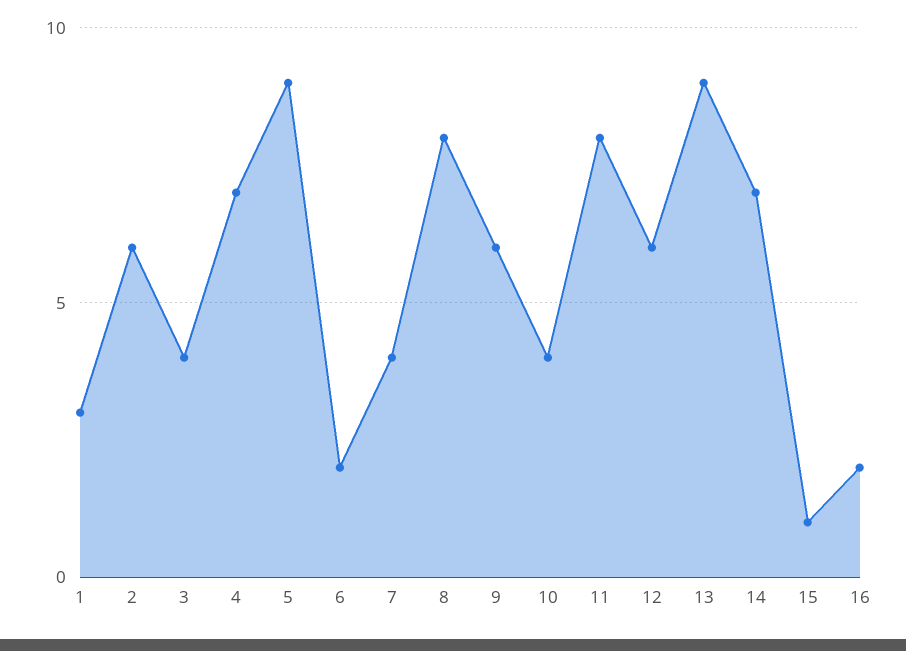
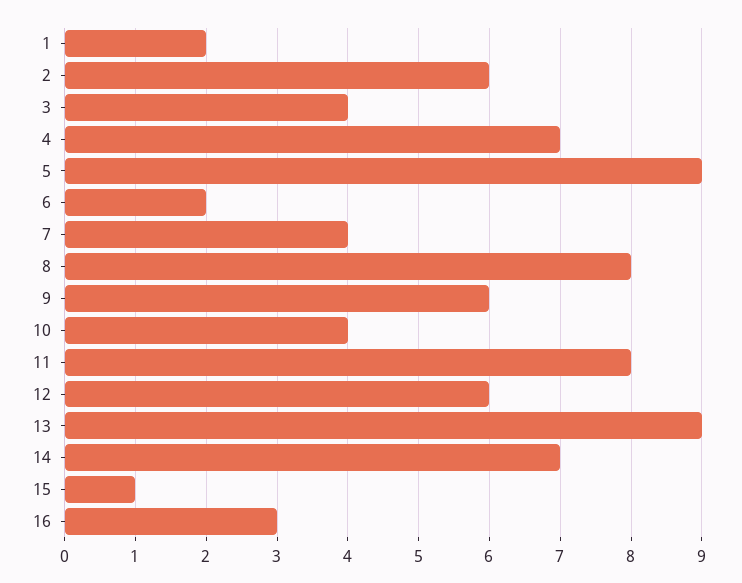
1: 3 -> 2
16: 2 -> 3

